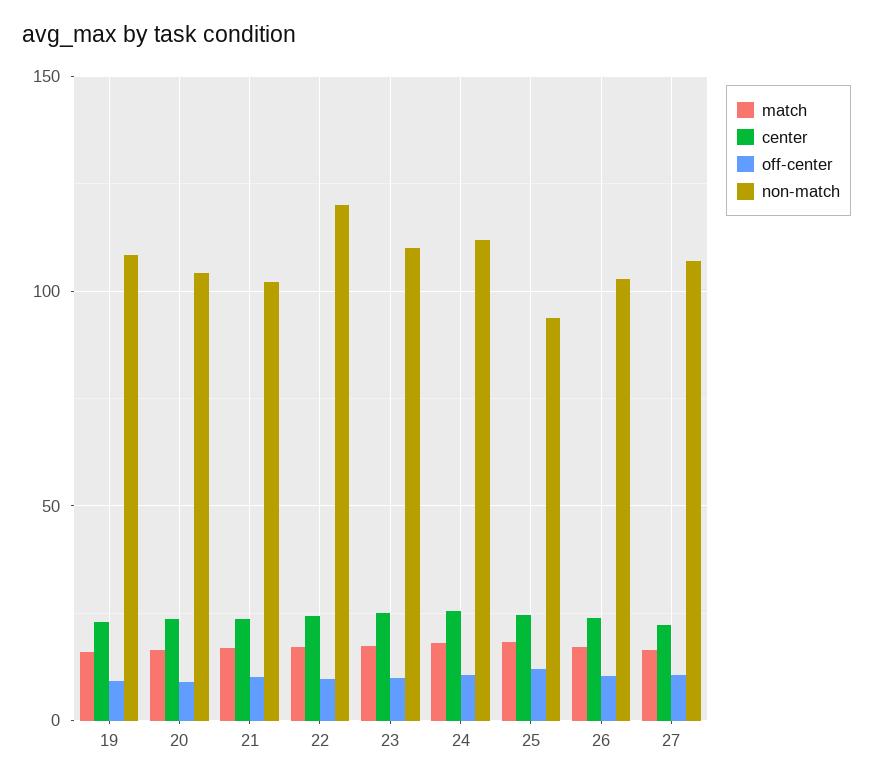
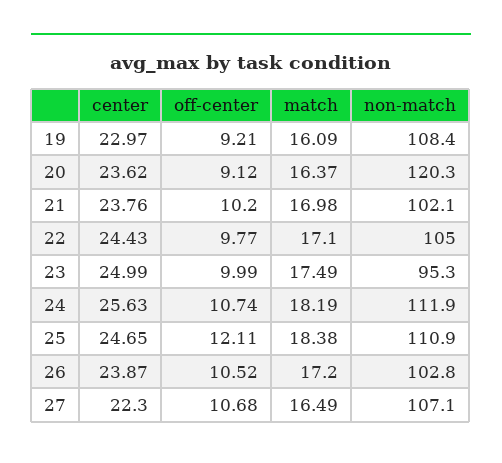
non-match, 20: 105 -> 120.3
non-match, 22: 120 -> 105
non-match, 23: 110 -> 95.3
non-match, 25: 95 -> 110.9

